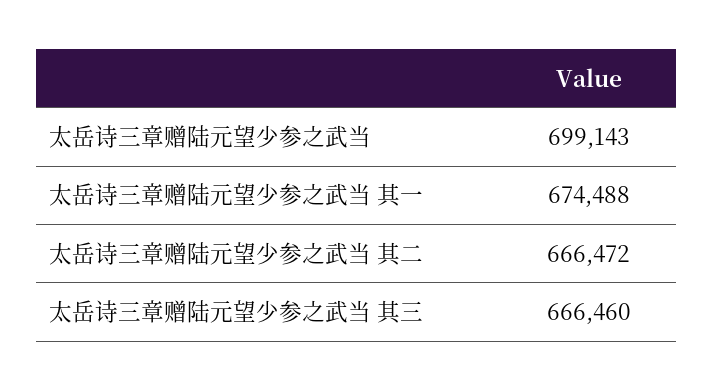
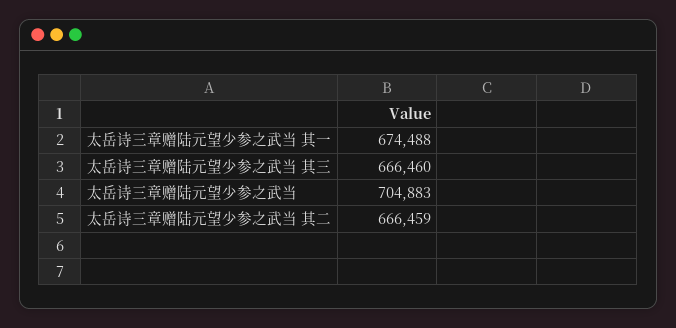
太岳诗三章赠陆元望少参之武当: 699143 -> 704883
太岳诗三章赠陆元望少参之武当 其二: 666472 -> 666459

